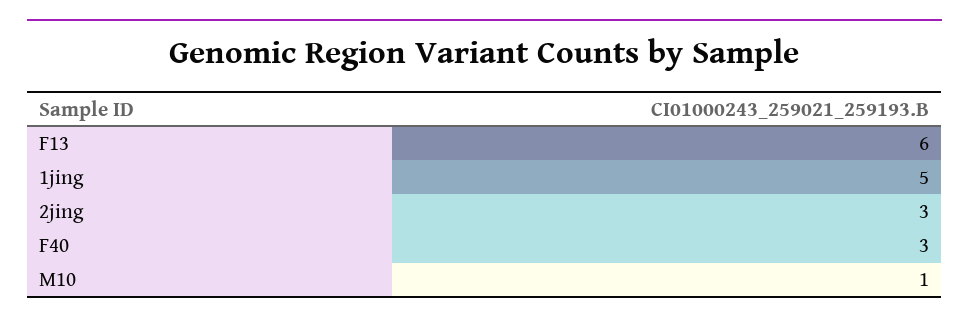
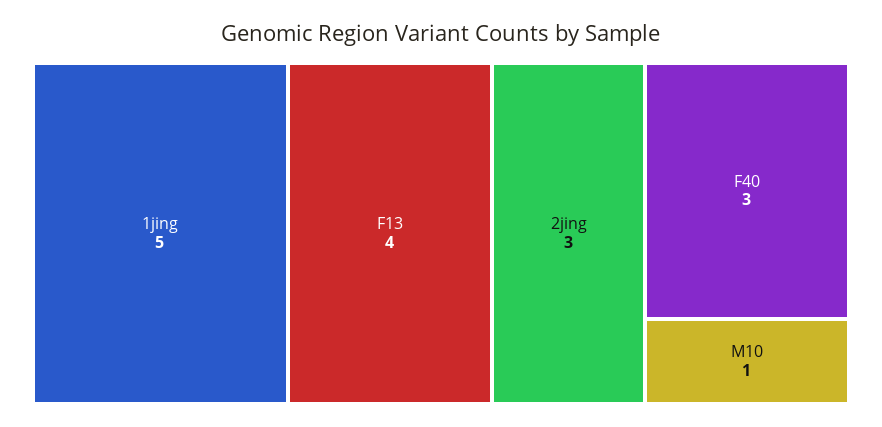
F13: 6 -> 4

